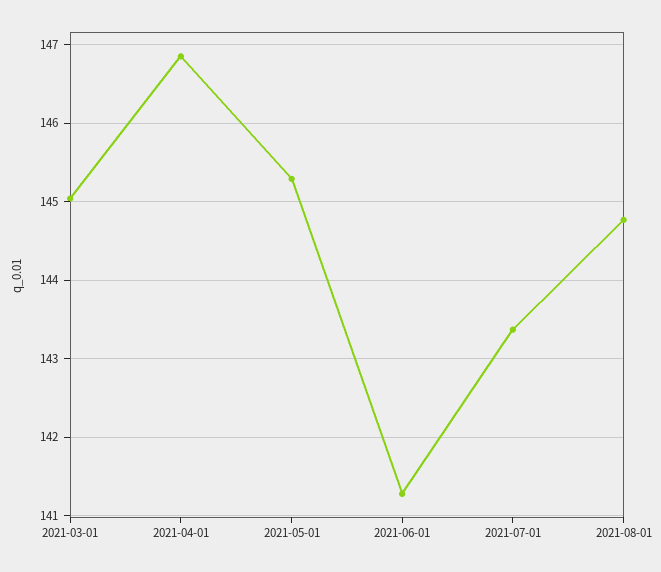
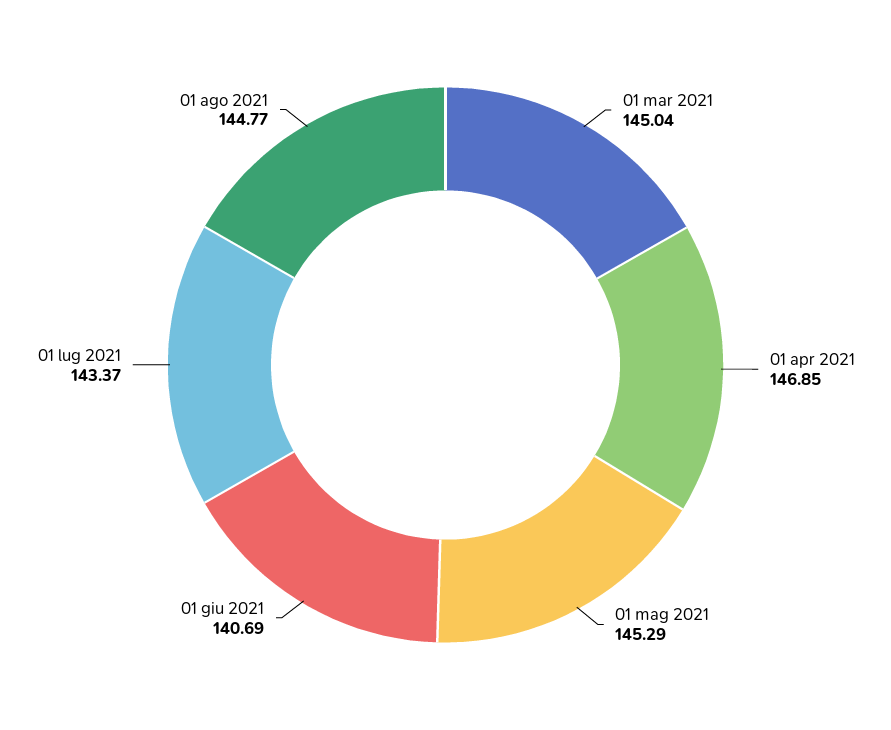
2021-06-01: 141.3 -> 140.69

